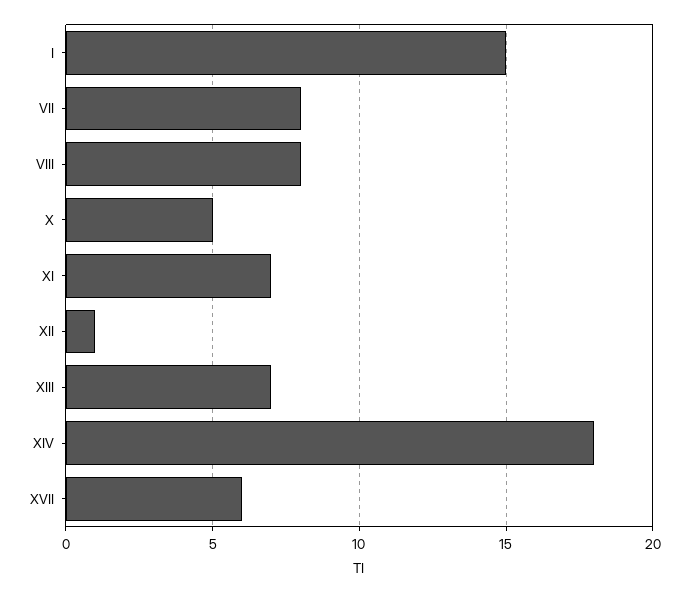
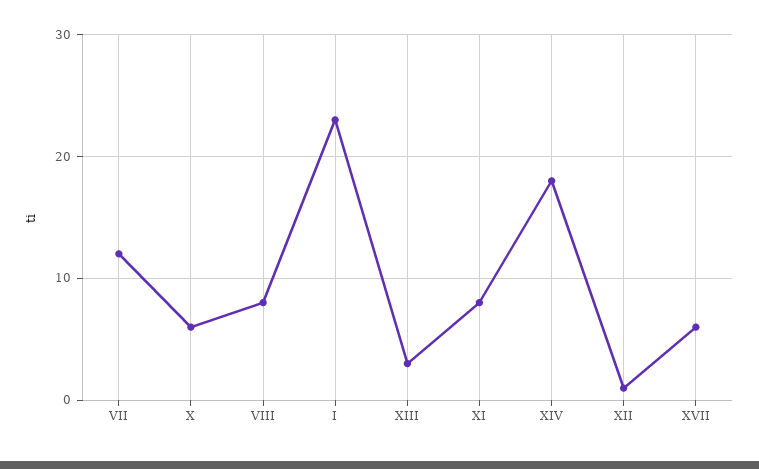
I: 15 -> 23
VII: 8 -> 12
X: 5 -> 6
XI: 7 -> 8
XIII: 7 -> 3

